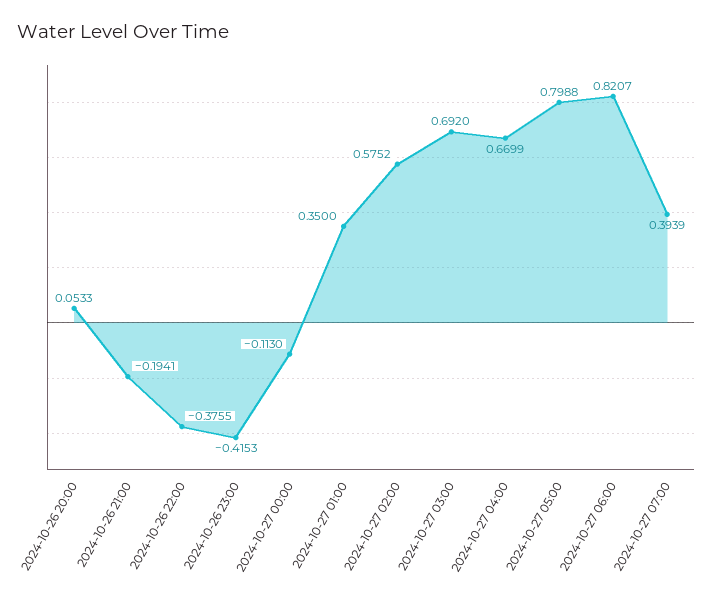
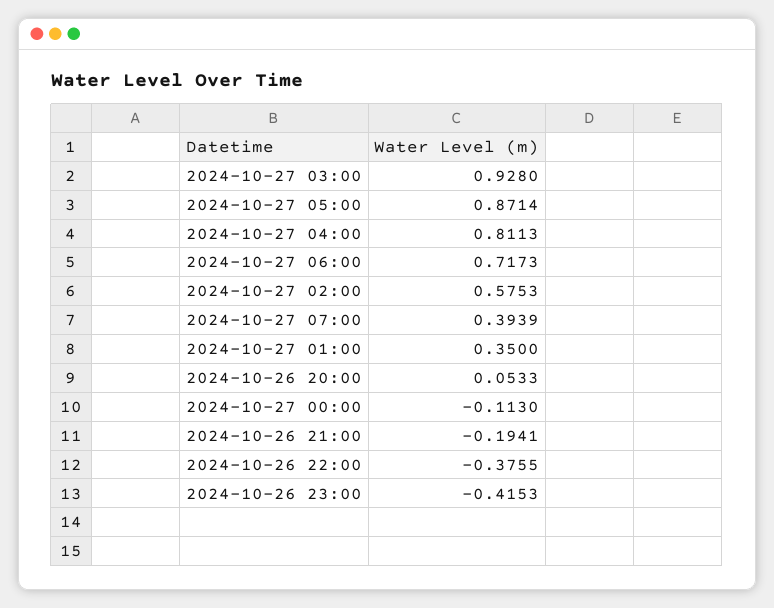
2024-10-27 02:00: 0.5752 -> 0.5753
2024-10-27 03:00: 0.692 -> 0.928
2024-10-27 04:00: 0.6699 -> 0.8113
2024-10-27 05:00: 0.7988 -> 0.8714
2024-10-27 06:00: 0.8207 -> 0.7173

